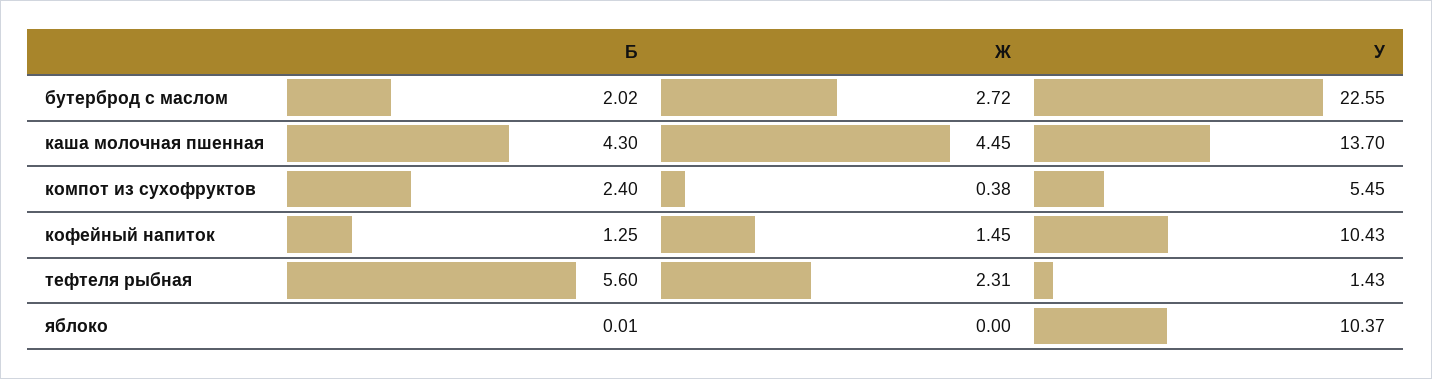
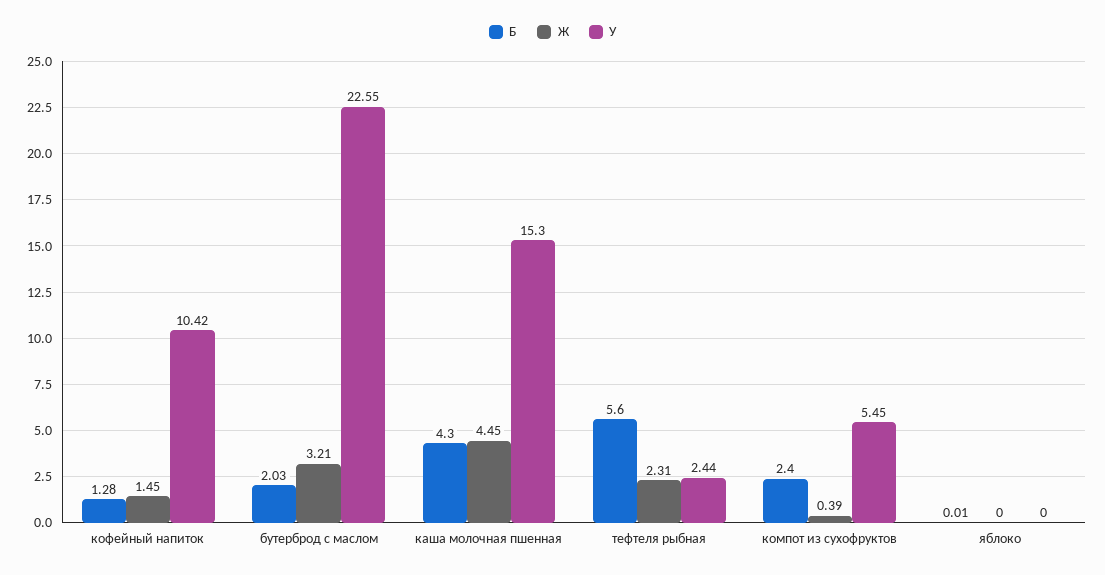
Б, бутерброд с маслом: 2.02 -> 2.03
Ж, бутерброд с маслом: 2.72 -> 3.21
У, каша молочная пшенная: 13.7 -> 15.3
Ж, компот из сухофруктов: 0.38 -> 0.39
Б, кофейный напиток: 1.25 -> 1.28
У, кофейный напиток: 10.43 -> 10.42
У, тефтеля рыбная: 1.43 -> 2.44
У, яблоко: 10.37 -> 0

